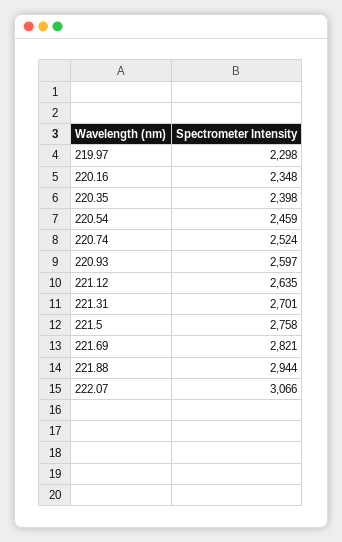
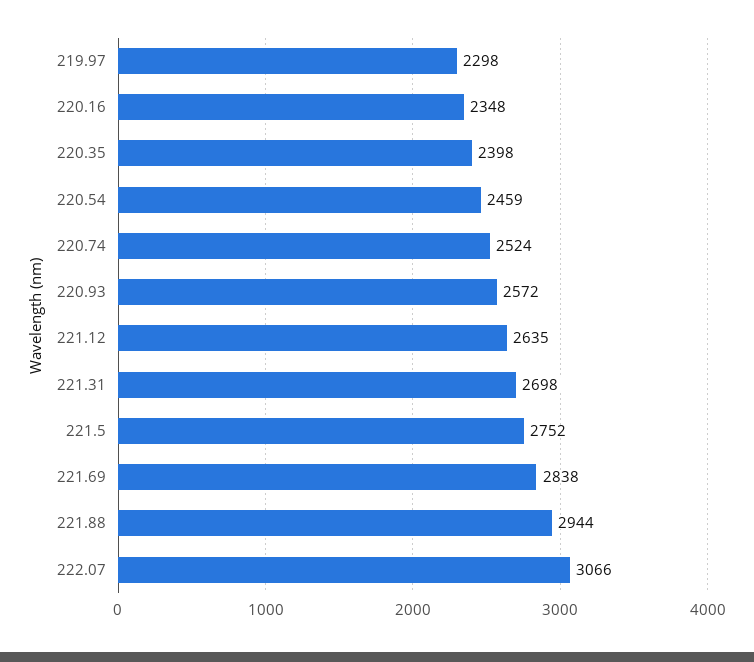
220.93: 2597 -> 2572
221.31: 2701 -> 2698
221.5: 2758 -> 2752
221.69: 2821 -> 2838

